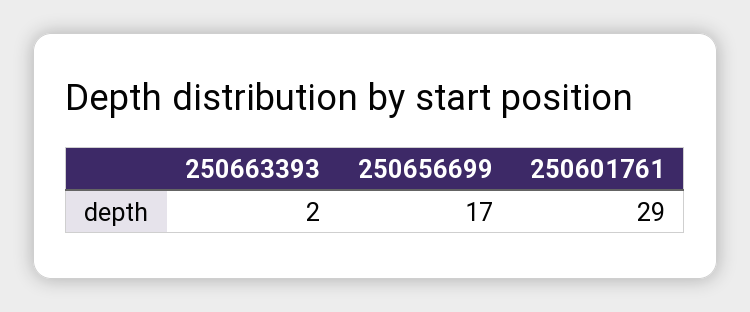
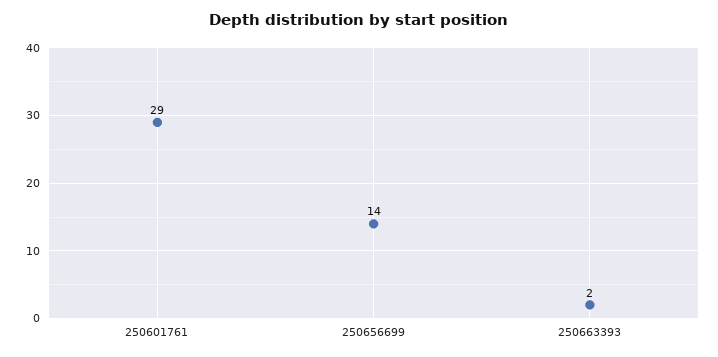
250656699: 17 -> 14

